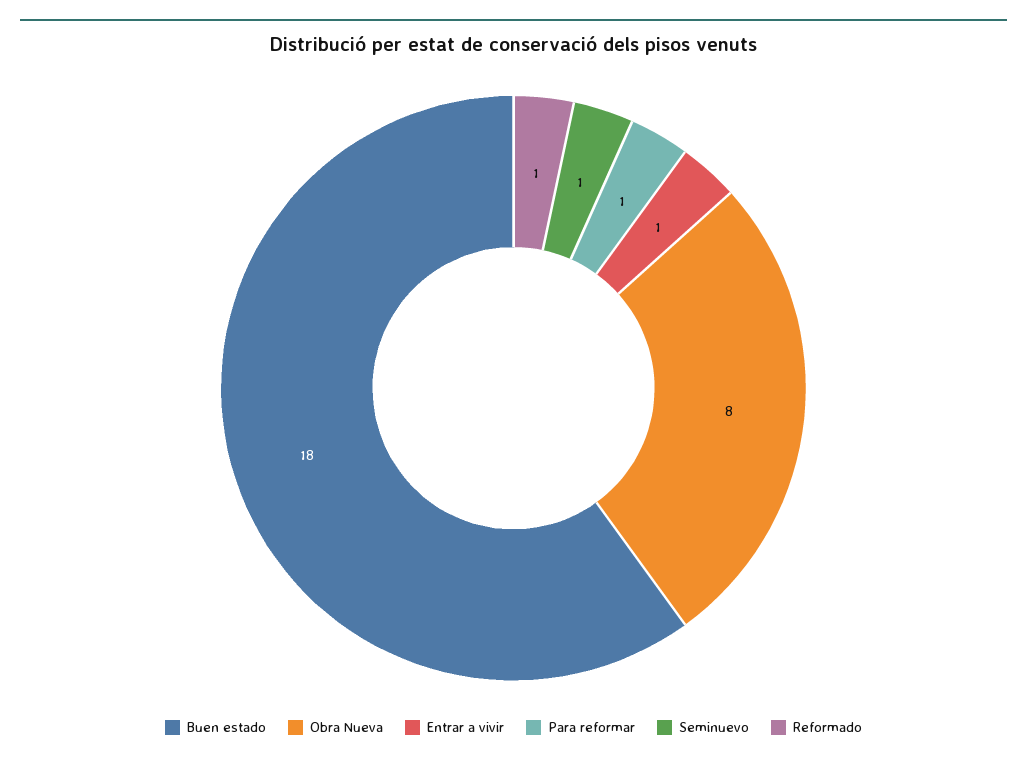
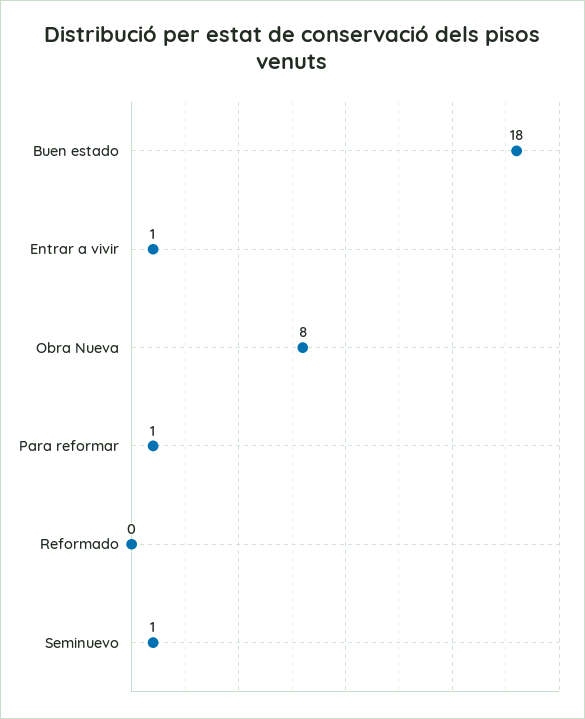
Reformado: 1 -> 0

